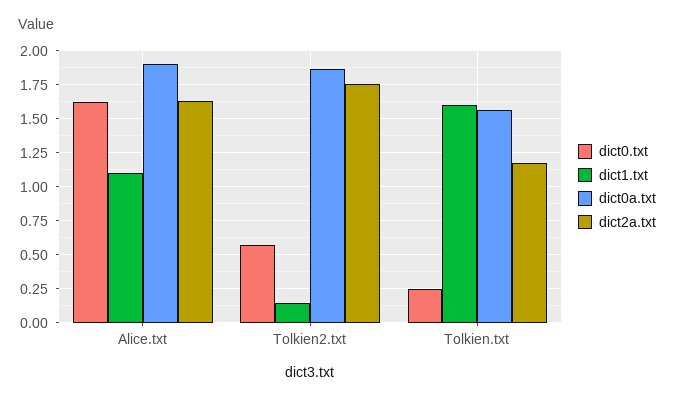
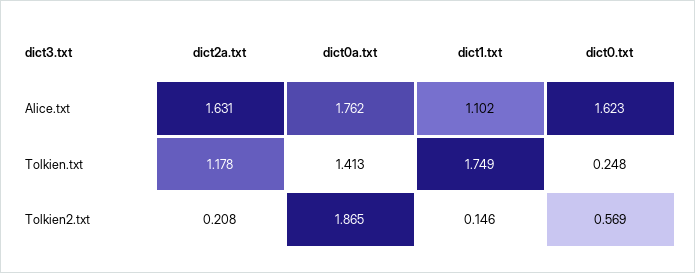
dict0a.txt, Alice.txt: 1.9 -> 1.762
dict2a.txt, Tolkien2.txt: 1.75 -> 0.208
dict1.txt, Tolkien.txt: 1.6 -> 1.749
dict0a.txt, Tolkien.txt: 1.55 -> 1.413

